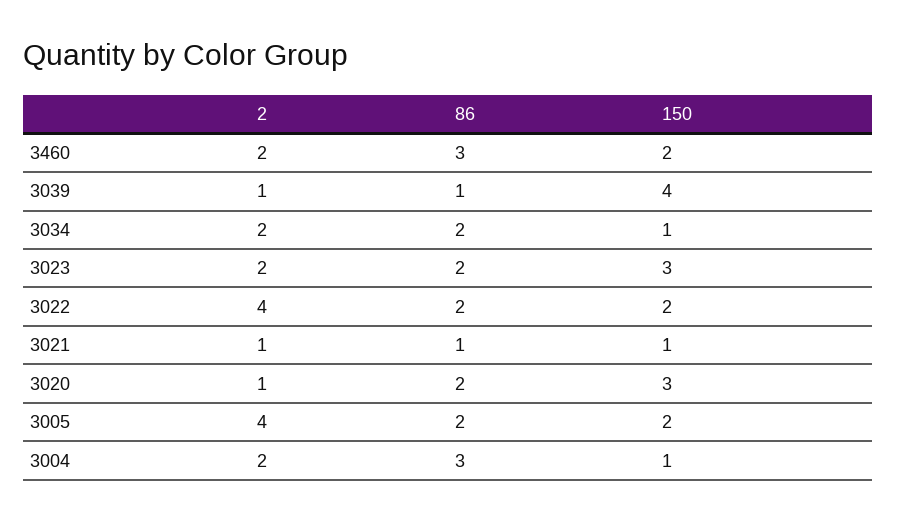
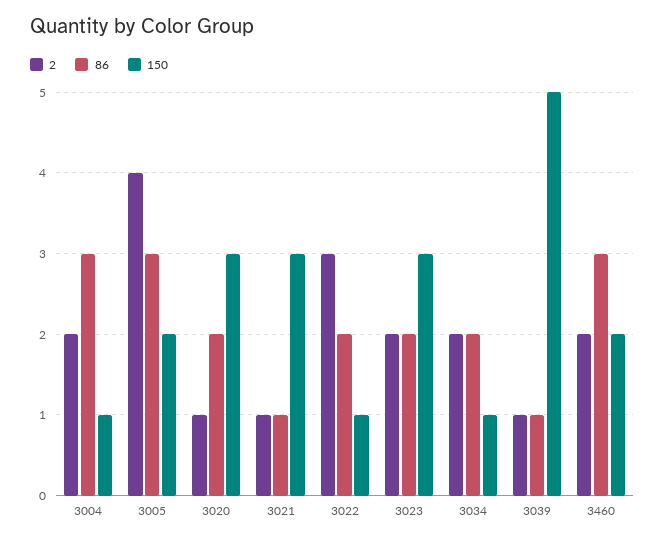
150, 3039: 4 -> 5
2, 3022: 4 -> 3
150, 3022: 2 -> 1
150, 3021: 1 -> 3
86, 3005: 2 -> 3

